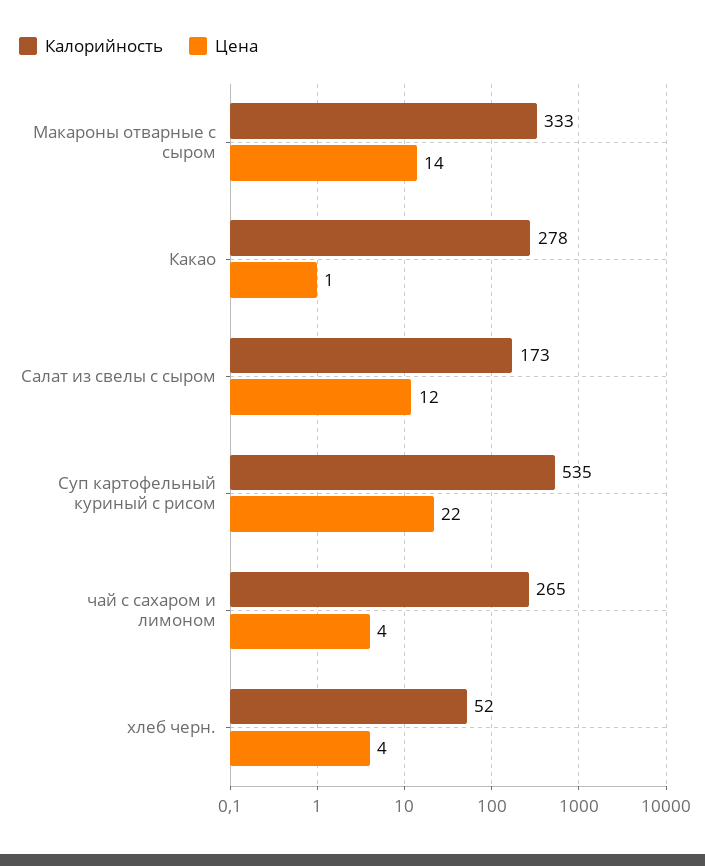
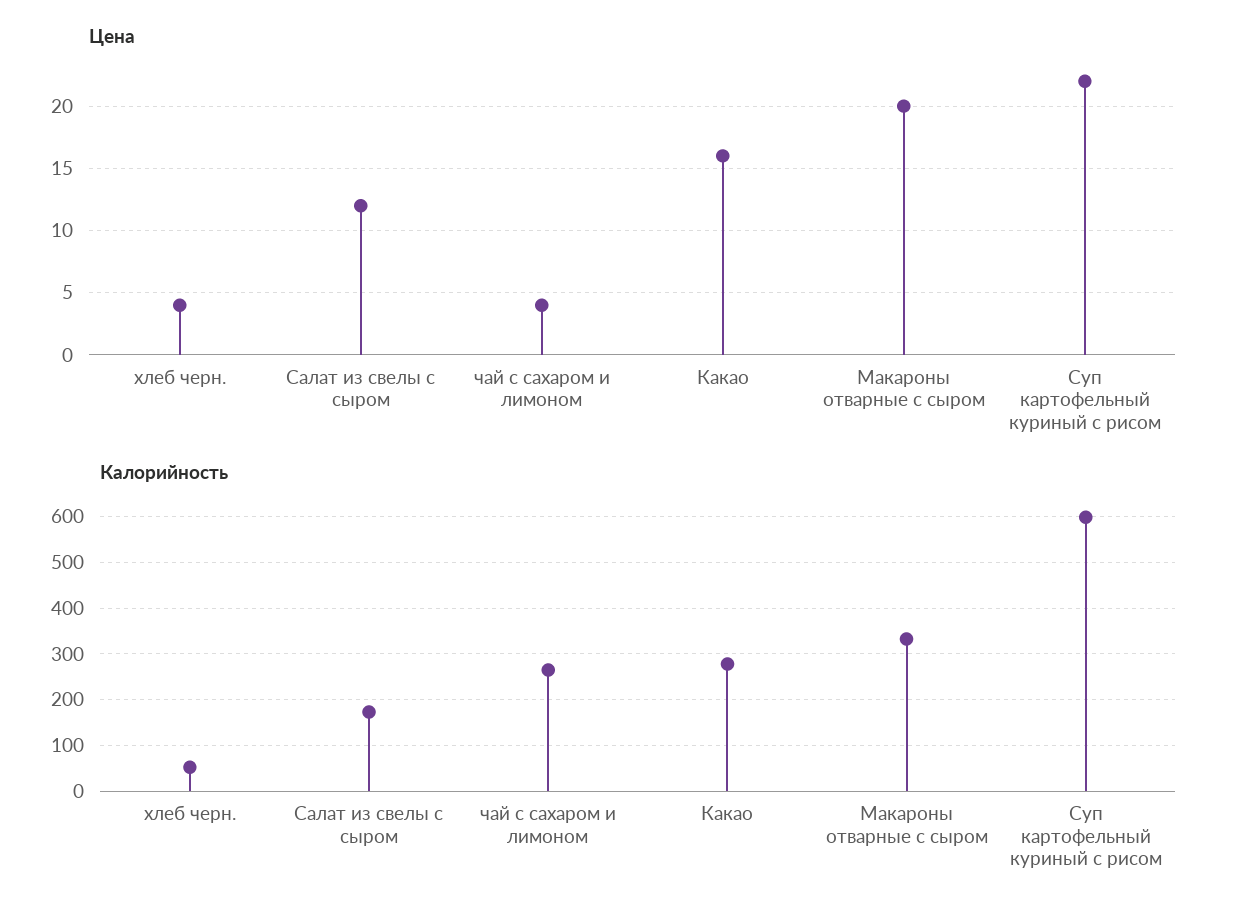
Цена, Макароны отварные с сыром: 14 -> 20
Цена, Какао: 1 -> 16
Калорийность, Суп картофельный куриный с рисом: 535 -> 600

